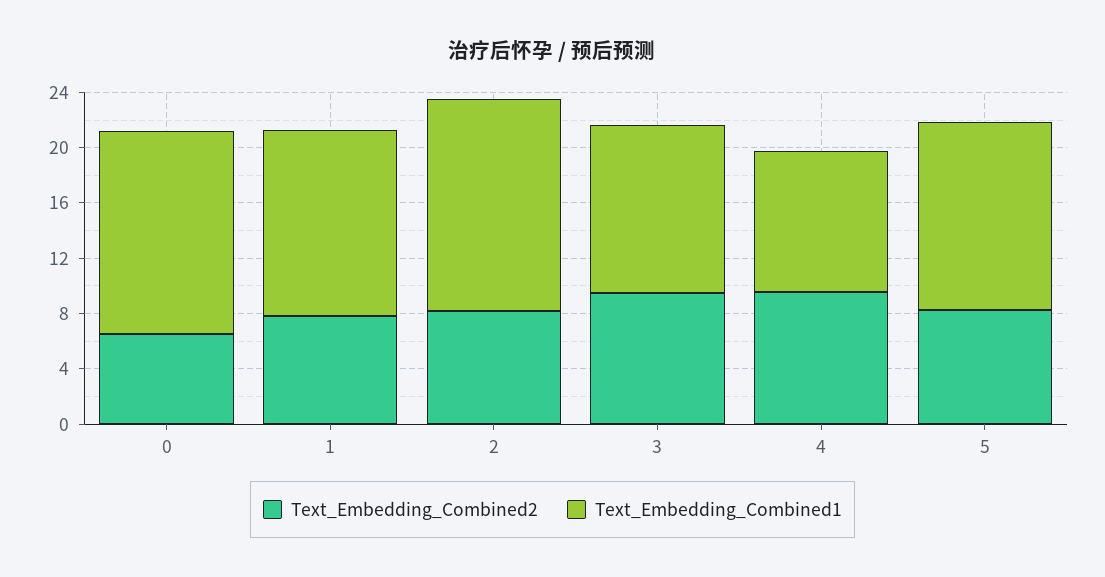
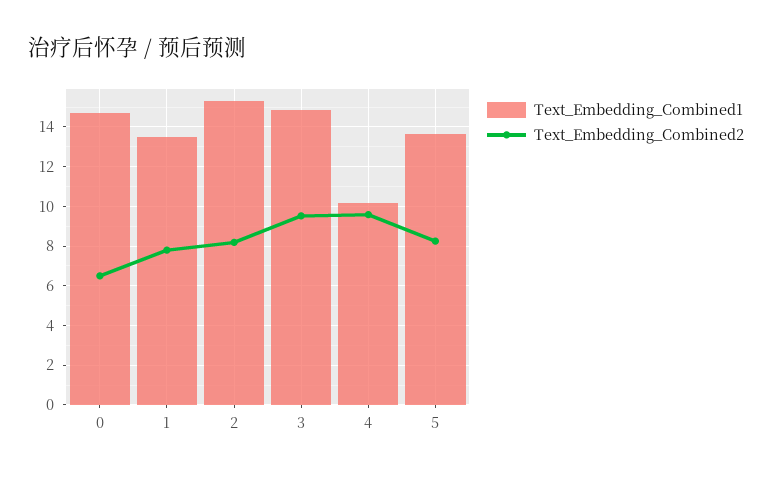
Text_Embedding_Combined1, 3: 12 -> 15

